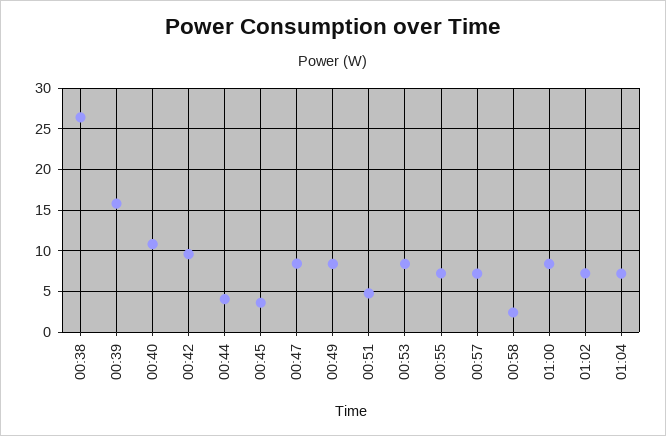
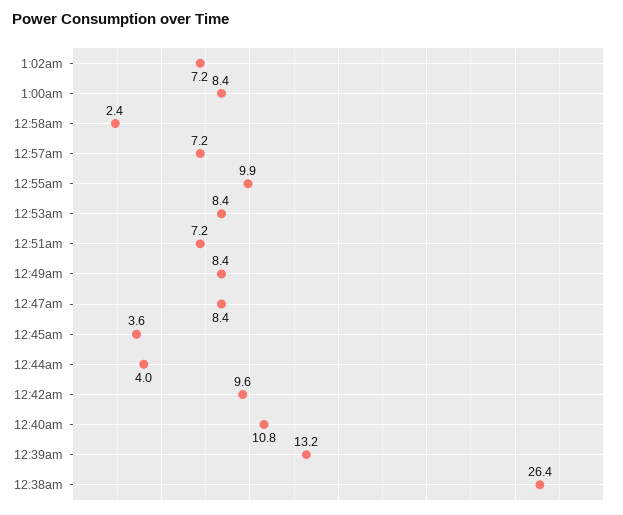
00:39: 16 -> 13.2
00:51: 5 -> 7.2
00:55: 7 -> 9.9
01:04: 7 -> none

